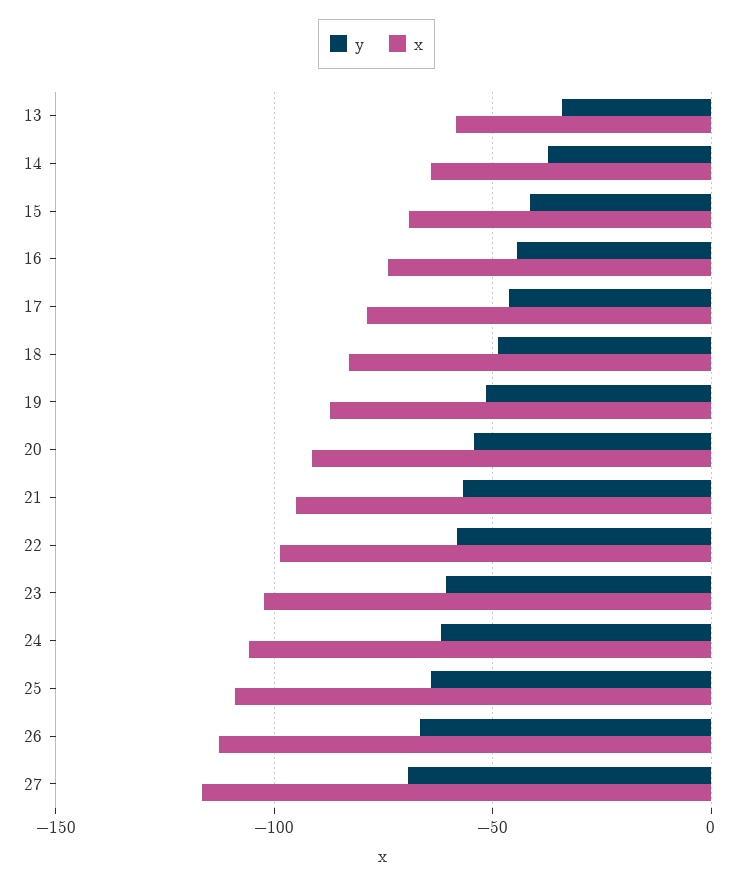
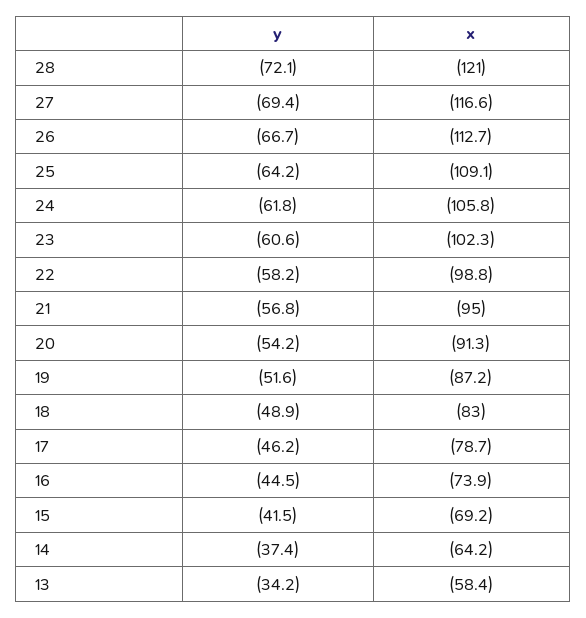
y, 28: none -> -72.1
x, 28: none -> -121

